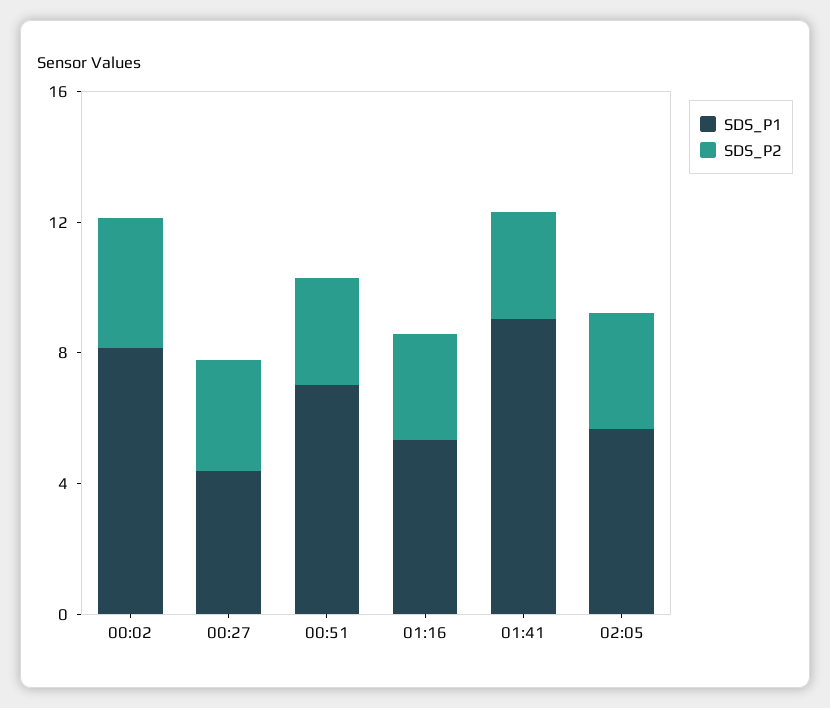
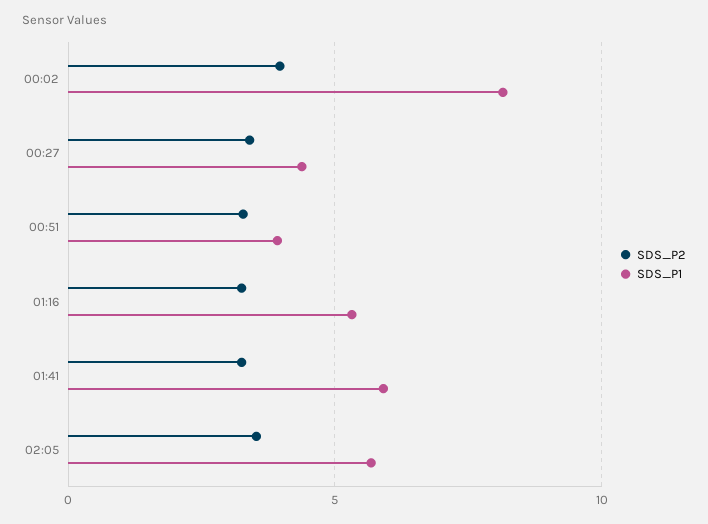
SDS_P1, 00:51: 7 -> 4
SDS_P1, 01:41: 9 -> 6

